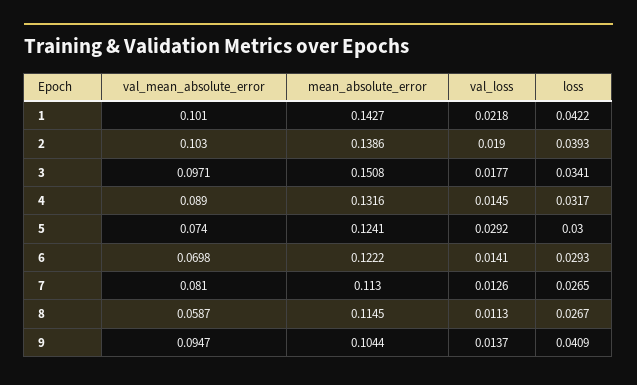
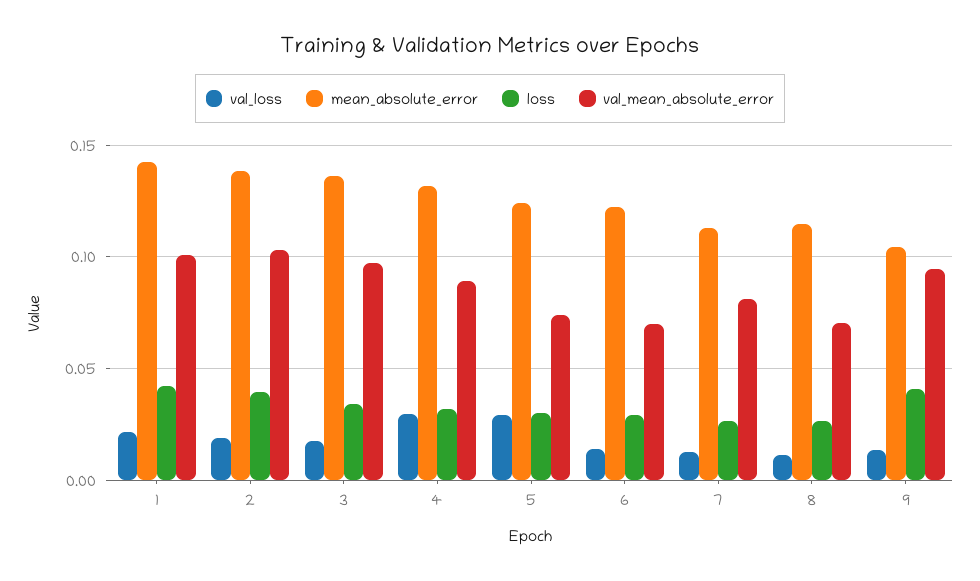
mean_absolute_error, 3: 0.1508 -> 0.135
val_loss, 4: 0.0145 -> 0.03
val_mean_absolute_error, 8: 0.0587 -> 0.07

